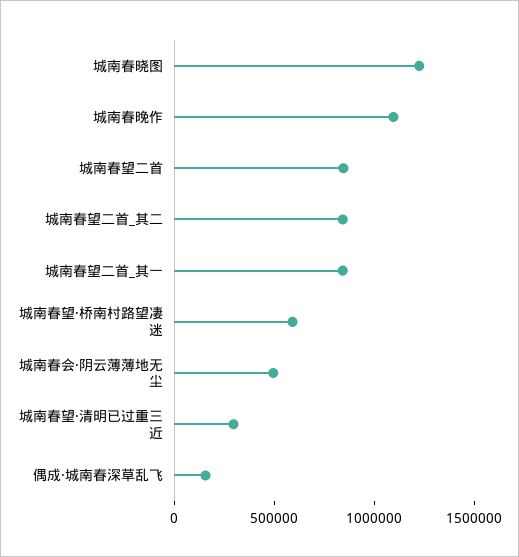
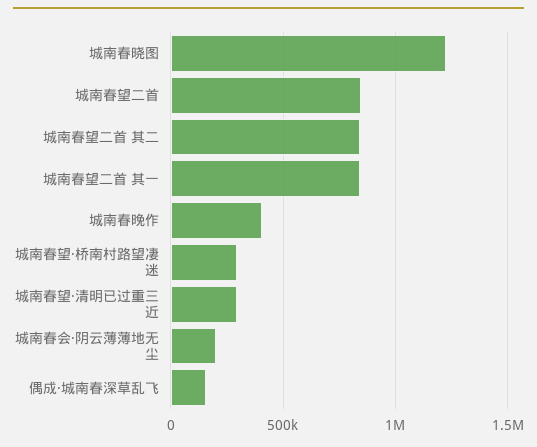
城南春晚作: 1100000 -> 400000
城南春望·桥南村路望凄迷: 600000 -> 300000
城南春会·阴云薄薄地无尘: 500000 -> 200000

